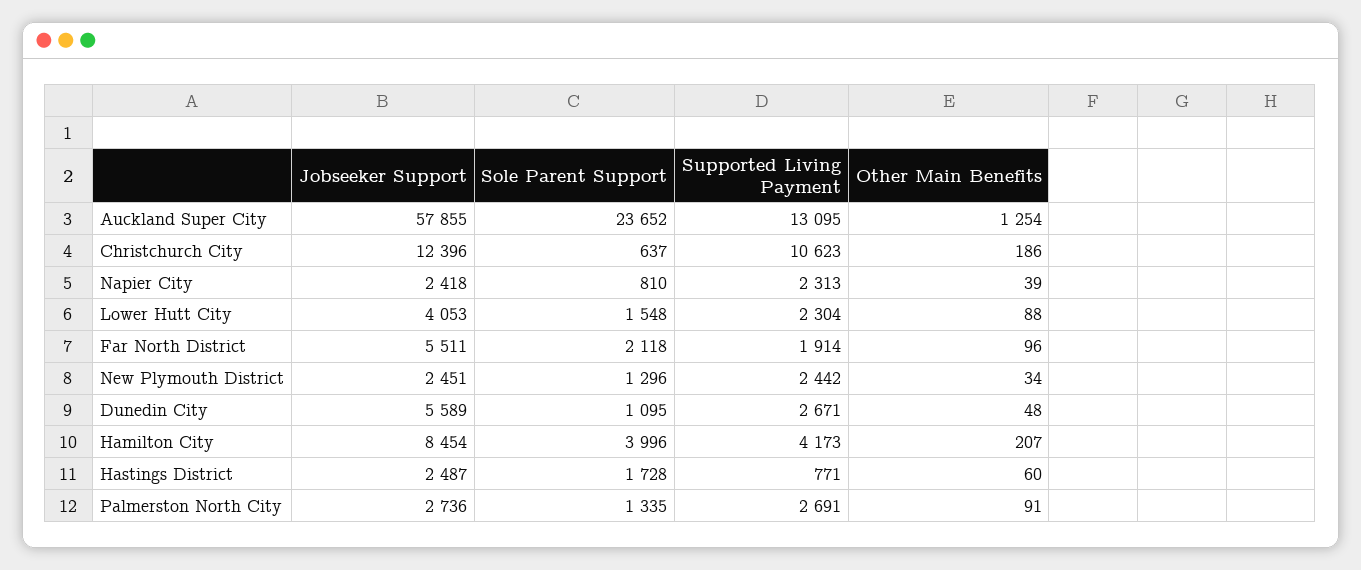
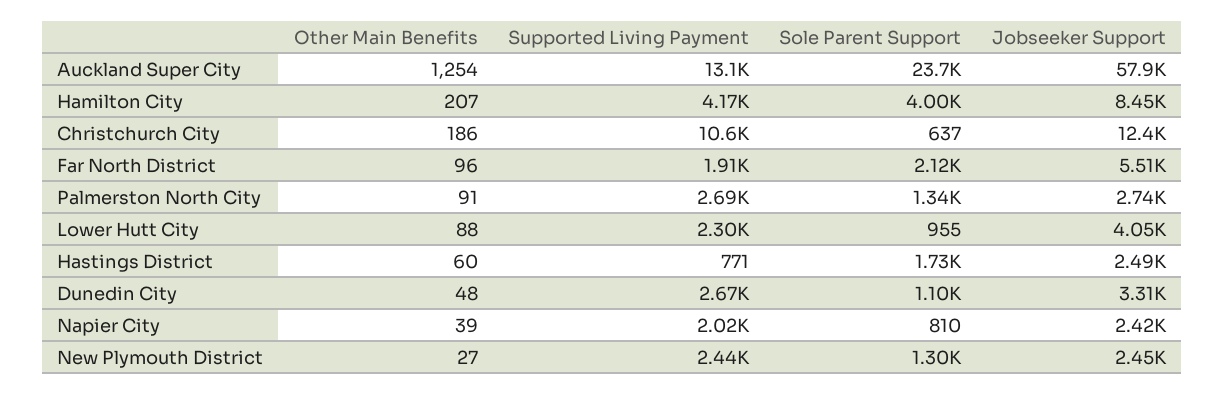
Supported Living Payment, Napier City: 2313 -> 2020
Sole Parent Support, Lower Hutt City: 1548 -> 955
Other Main Benefits, New Plymouth District: 34 -> 27
Jobseeker Support, Dunedin City: 5589 -> 3310

